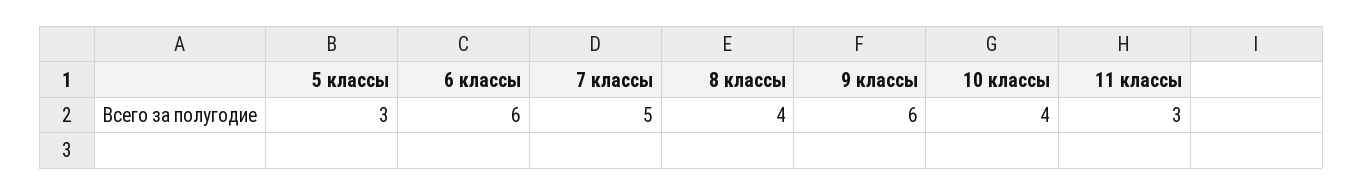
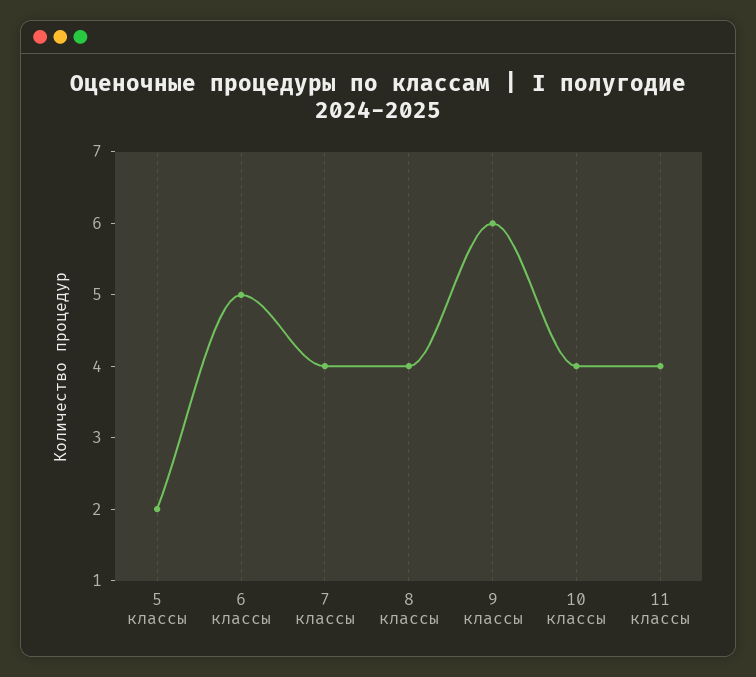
5 классы: 3 -> 2
6 классы: 6 -> 5
7 классы: 5 -> 4
11 классы: 3 -> 4

